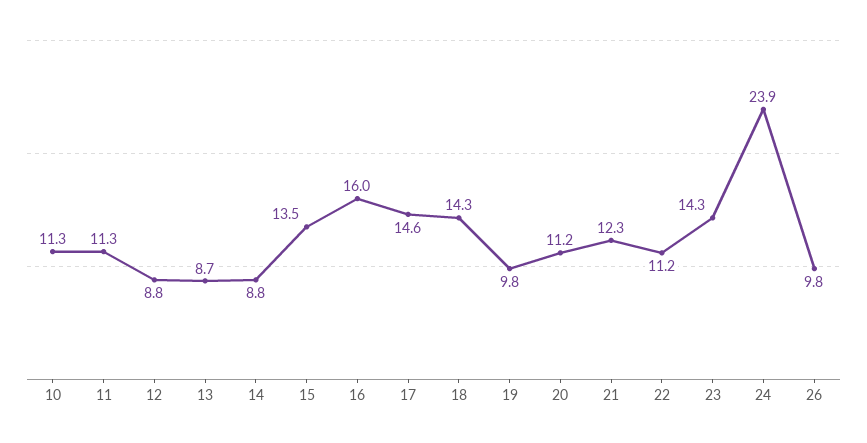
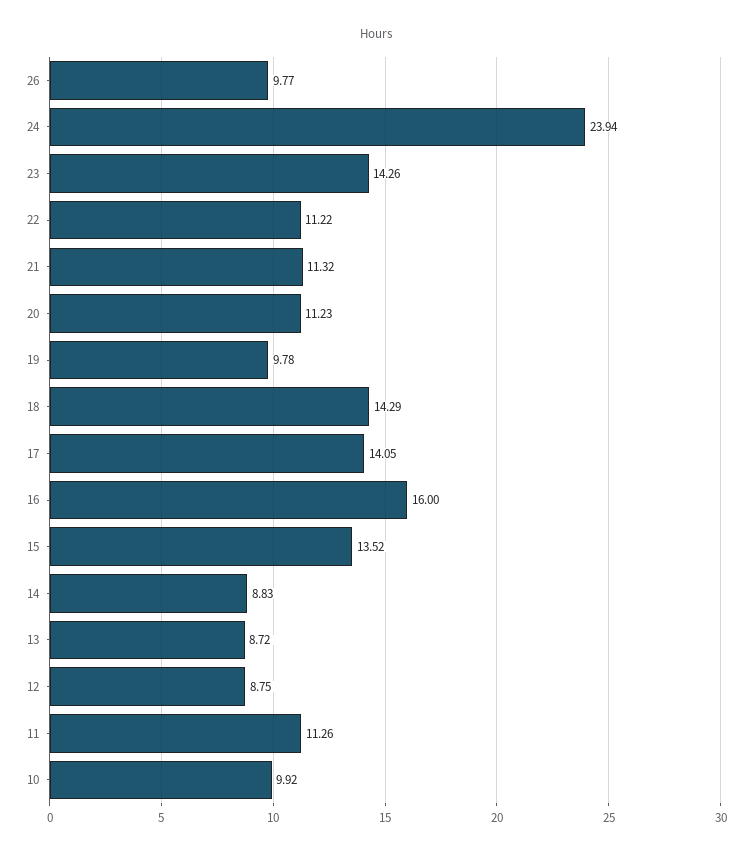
10: 11.3 -> 9.92
17: 14.6 -> 14.05
21: 12.3 -> 11.32

